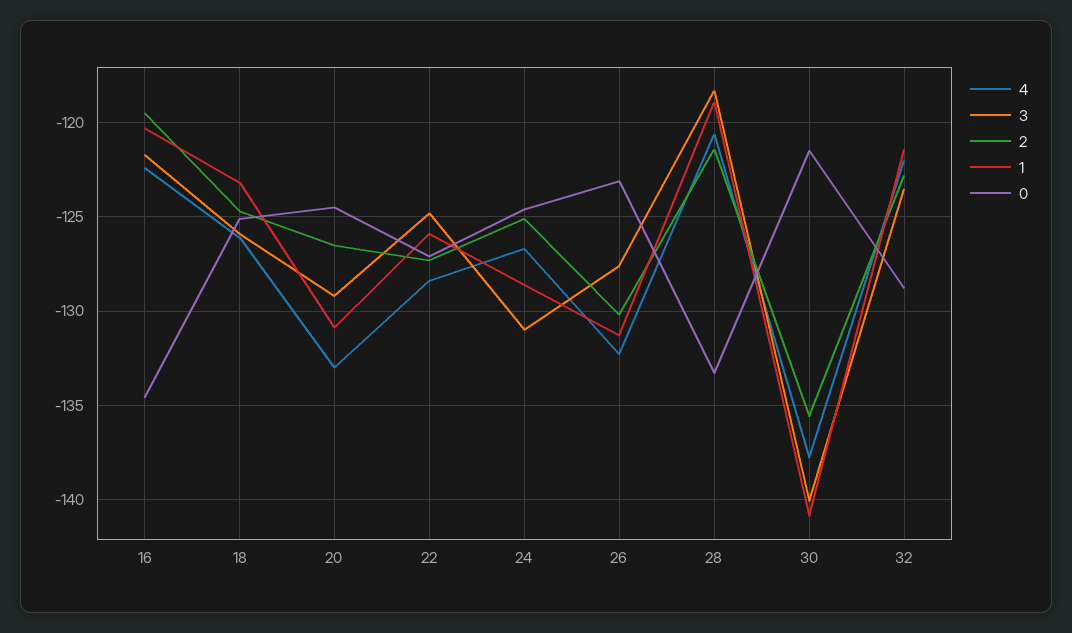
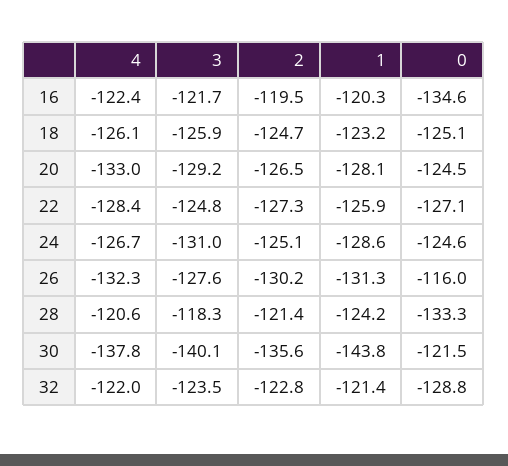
1, 20: -131 -> -128.1
0, 26: -123 -> -116
1, 28: -119 -> -124.2
1, 30: -141 -> -143.8

